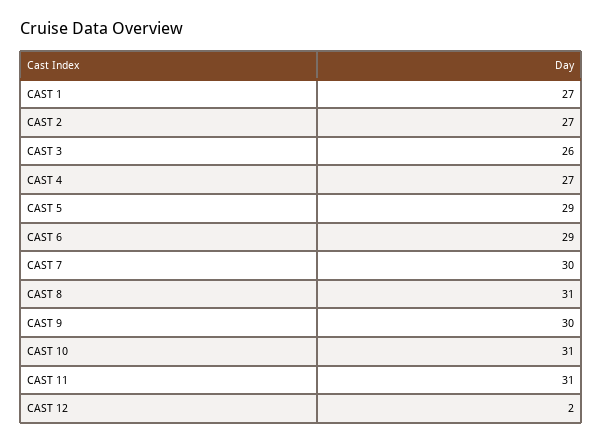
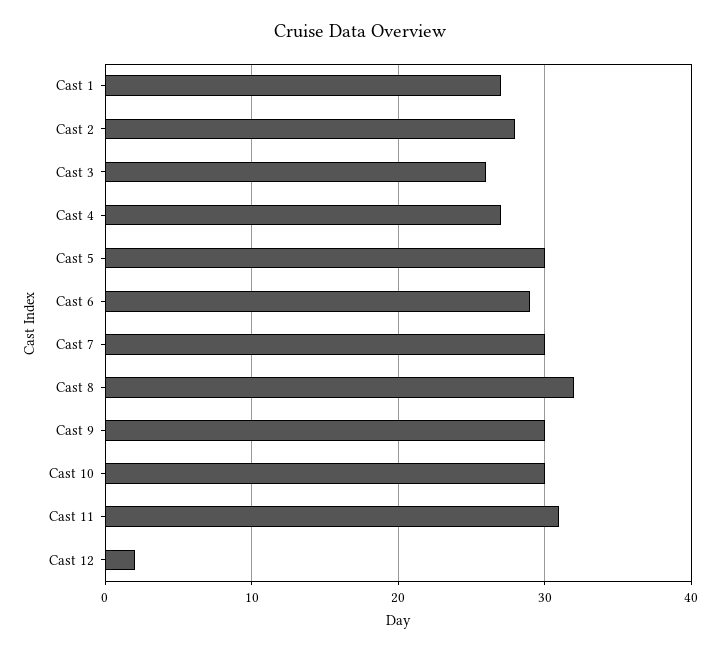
CAST 2: 27 -> 28
CAST 5: 29 -> 30
CAST 8: 31 -> 32
CAST 10: 31 -> 30

